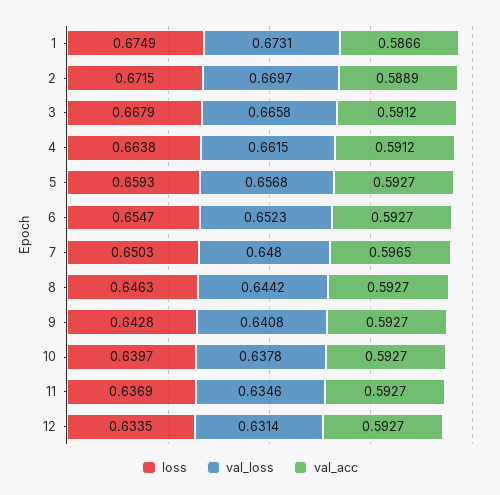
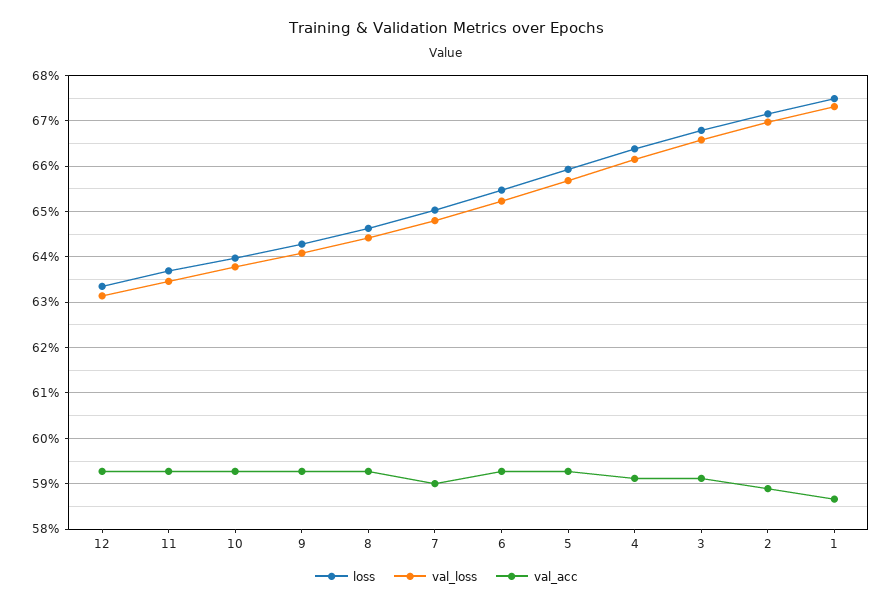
val_acc, 7: 0.5965 -> 0.59

